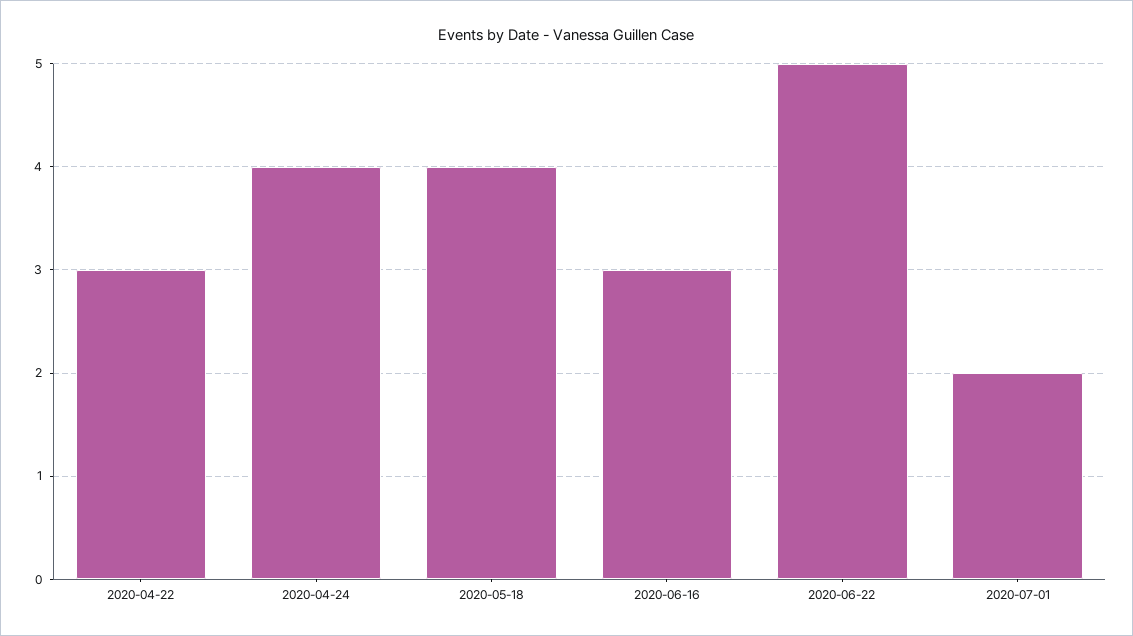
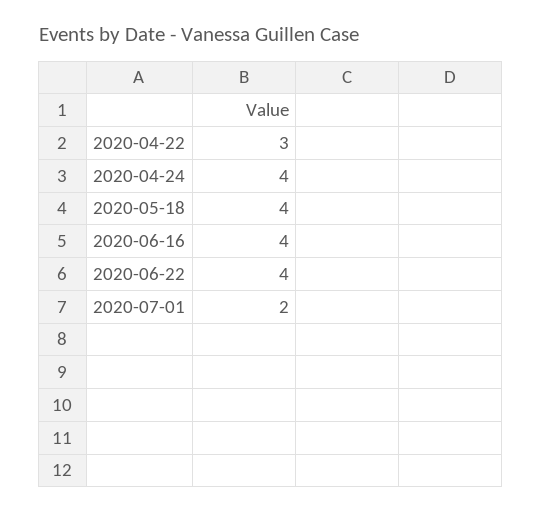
2020-06-16: 3 -> 4
2020-06-22: 5 -> 4

